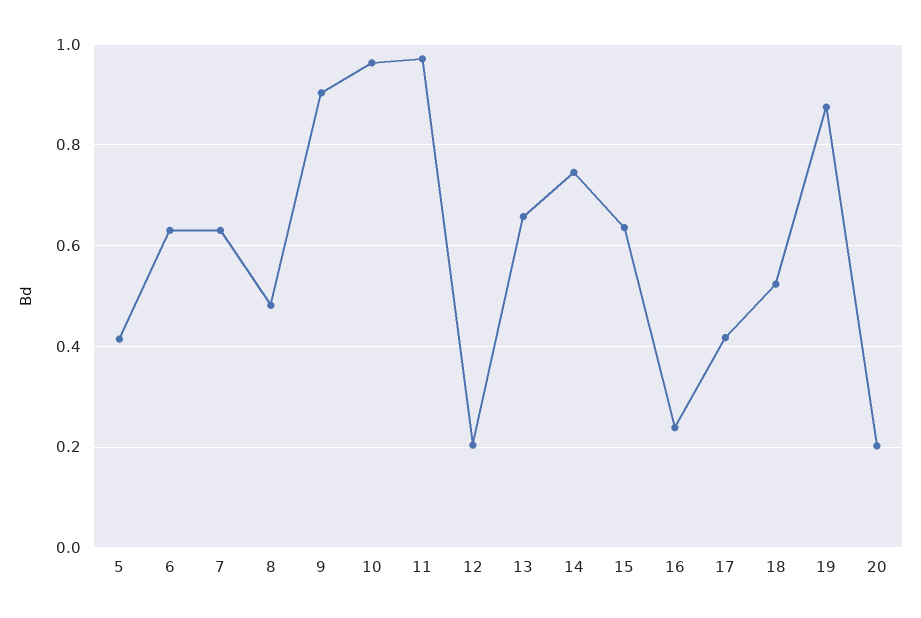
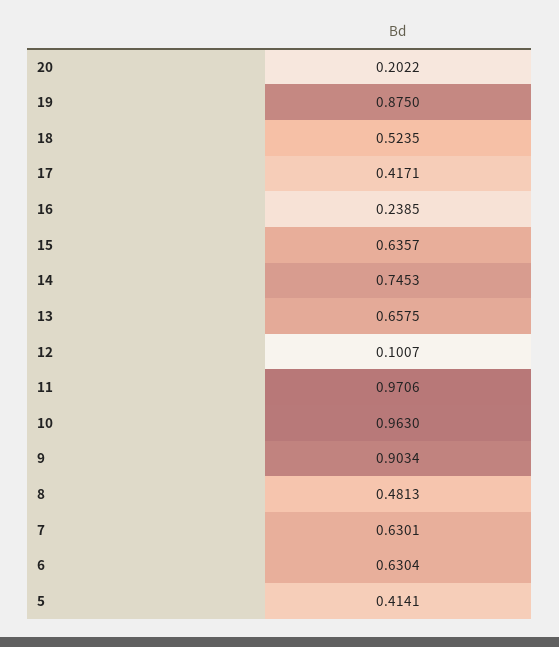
12: 0.2 -> 0.1007

